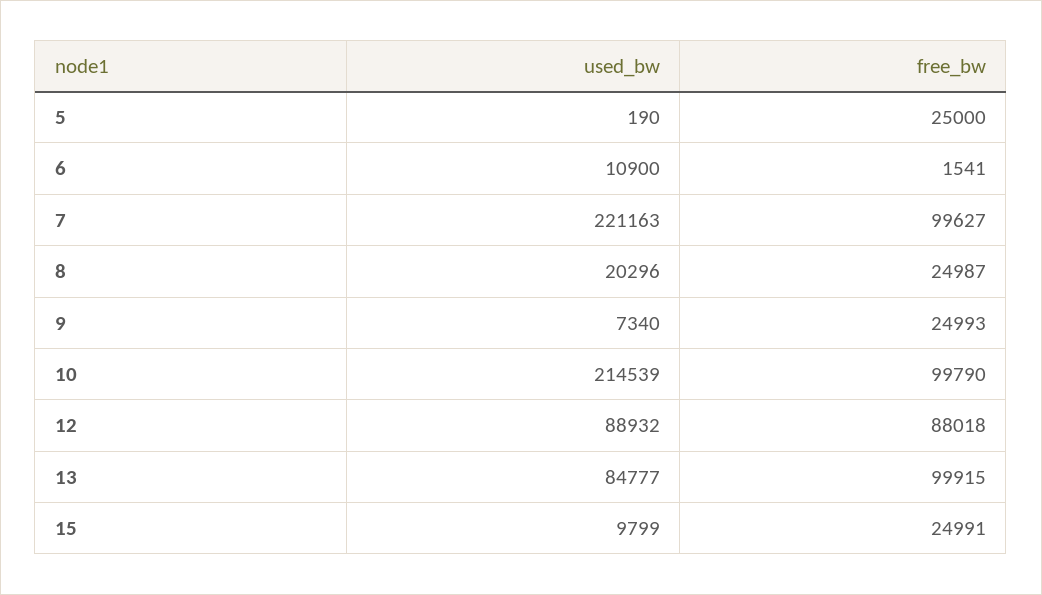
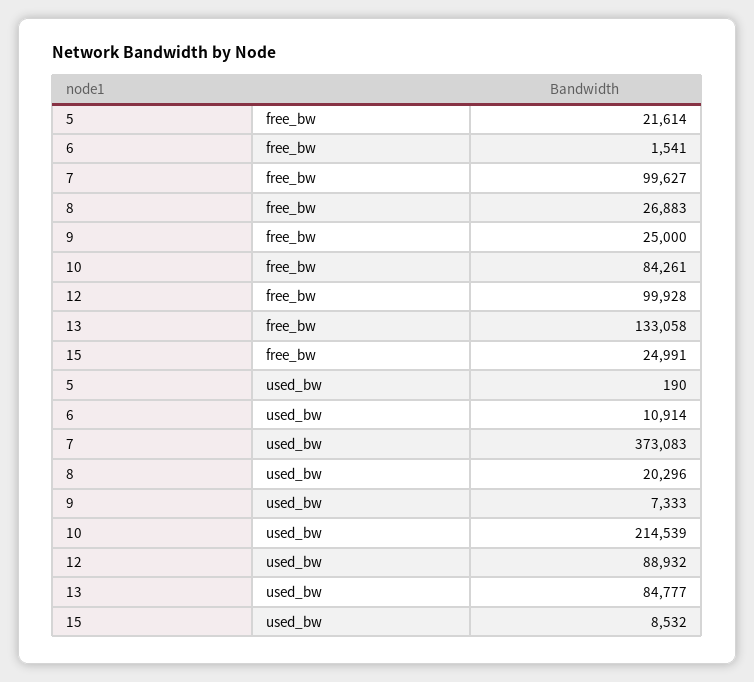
free_bw, 5: 25000 -> 21614
used_bw, 6: 10900 -> 10914
used_bw, 7: 221163 -> 373083
free_bw, 8: 24987 -> 26883
used_bw, 9: 7340 -> 7333
free_bw, 9: 24993 -> 25000
free_bw, 10: 99790 -> 84261
free_bw, 12: 88018 -> 99928
free_bw, 13: 99915 -> 133058
used_bw, 15: 9799 -> 8532

